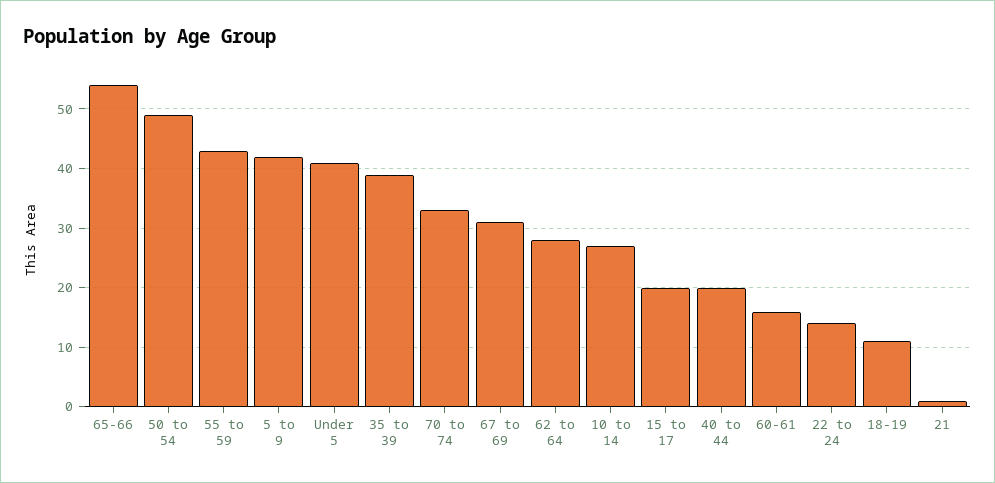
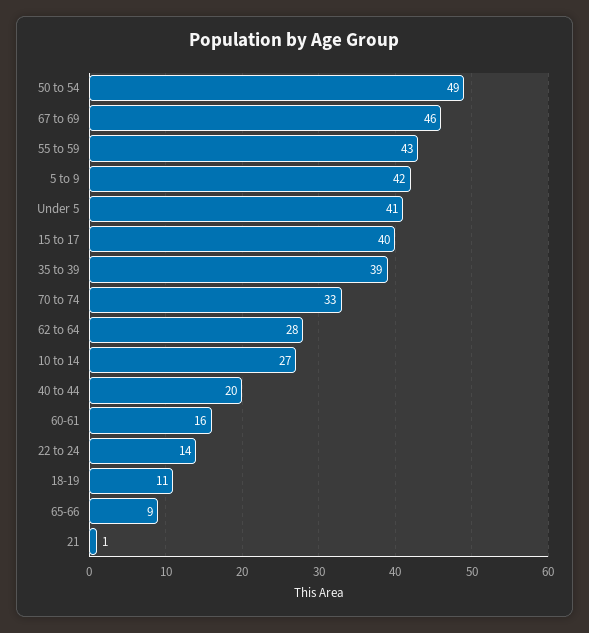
65-66: 55 -> 9
67 to 69: 30 -> 46
15 to 17: 20 -> 40

